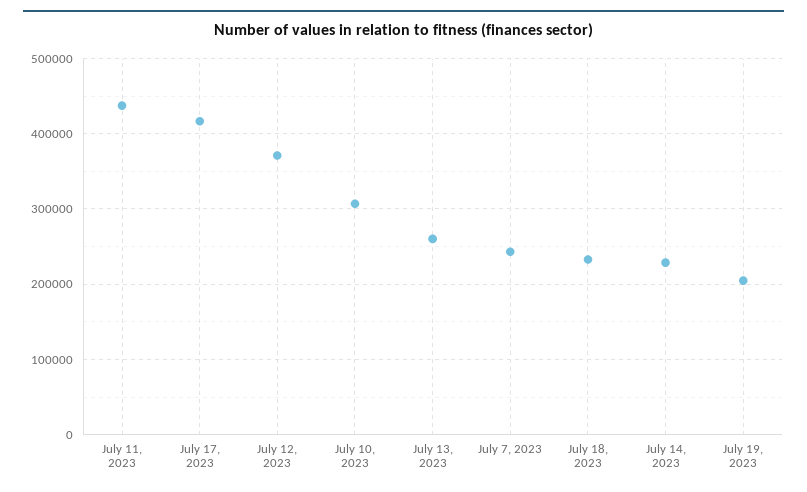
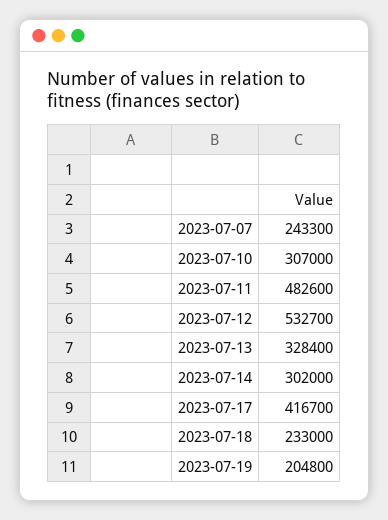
July 11, 2023: 440000 -> 482600
July 12, 2023: 370000 -> 532700
July 13, 2023: 260000 -> 328400
July 14, 2023: 230000 -> 302000

